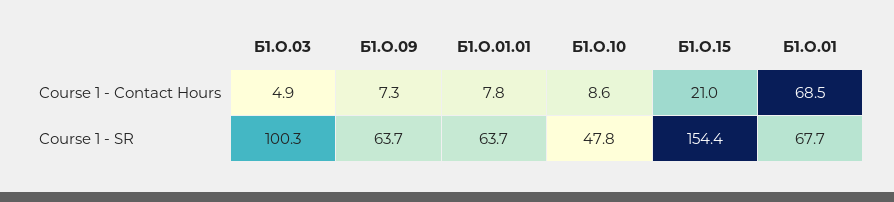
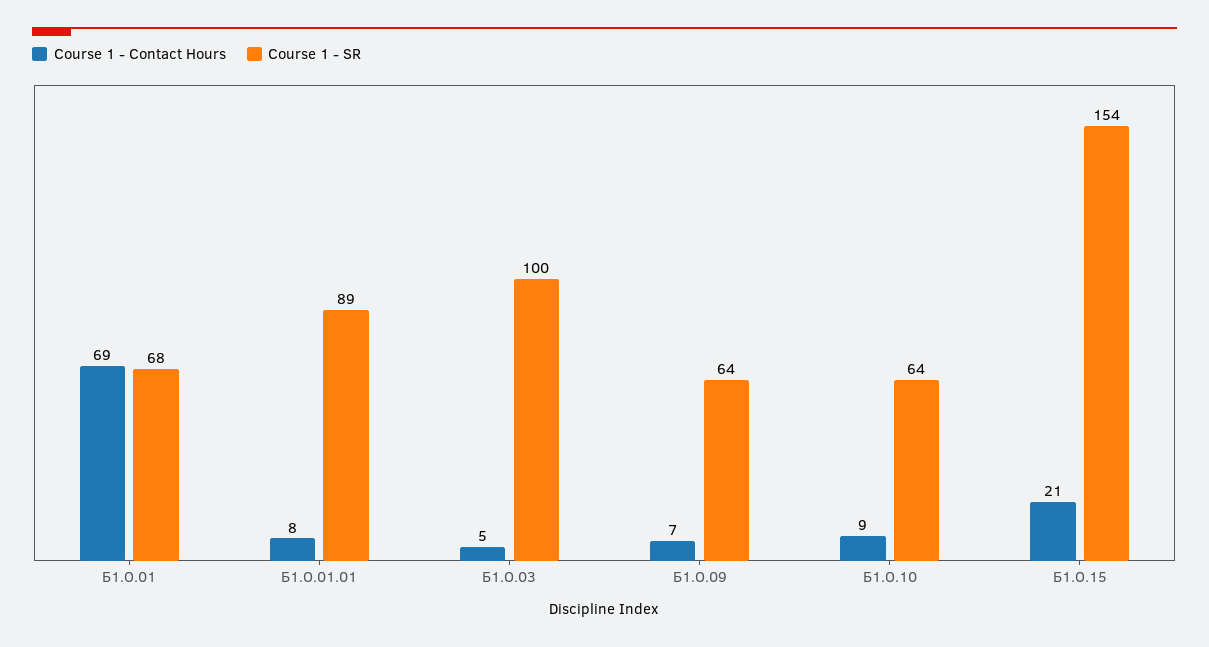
Course 1 - SR, Б1.О.01.01: 63.7 -> 89
Course 1 - SR, Б1.О.10: 47.8 -> 64

